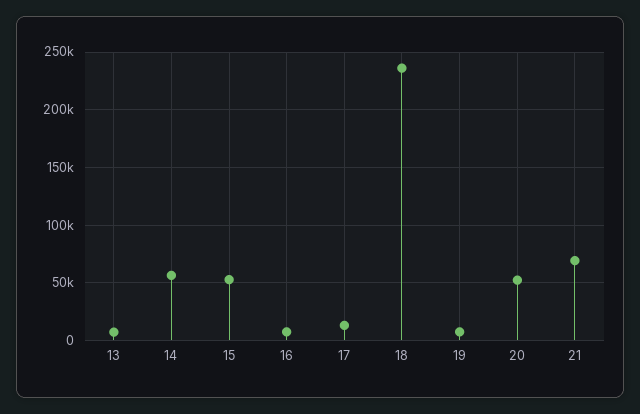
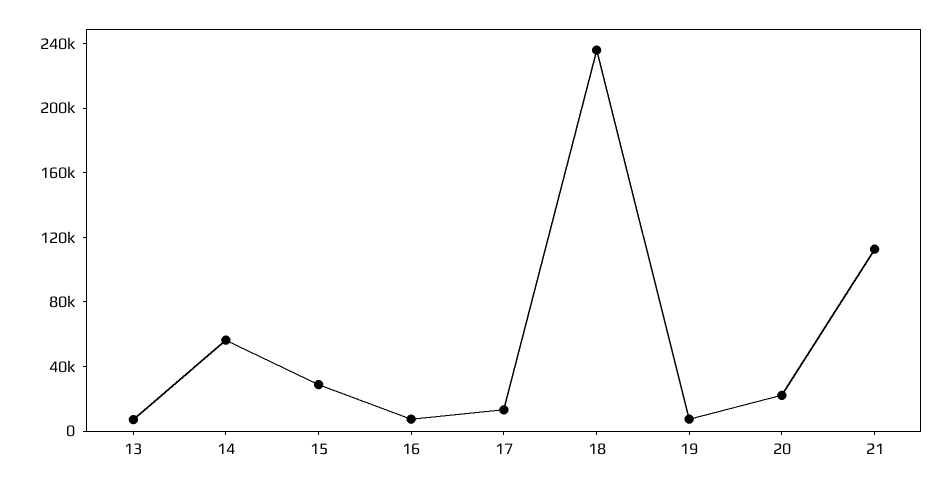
15: 50000 -> 30000
20: 50000 -> 20000
21: 70000 -> 110000

